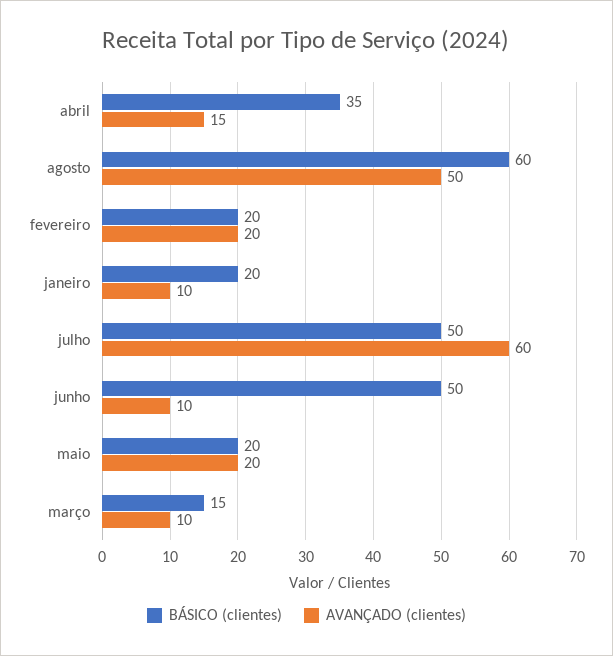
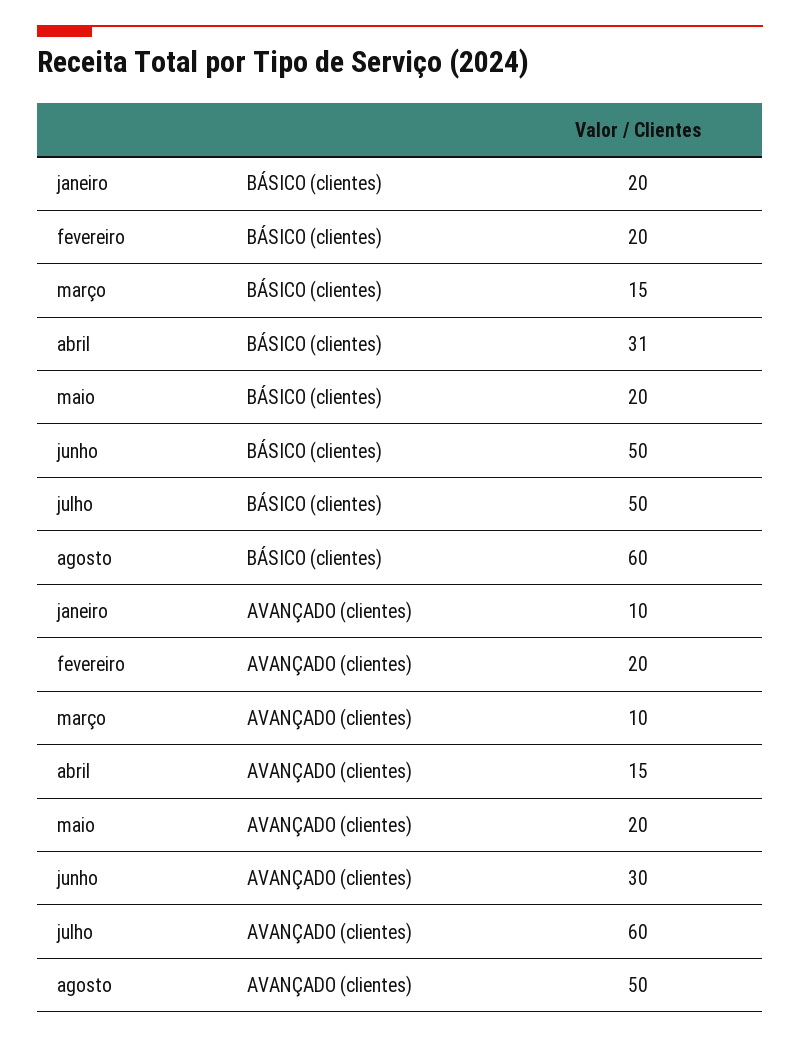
BÁSICO (clientes), abril: 35 -> 31
AVANÇADO (clientes), junho: 10 -> 30

